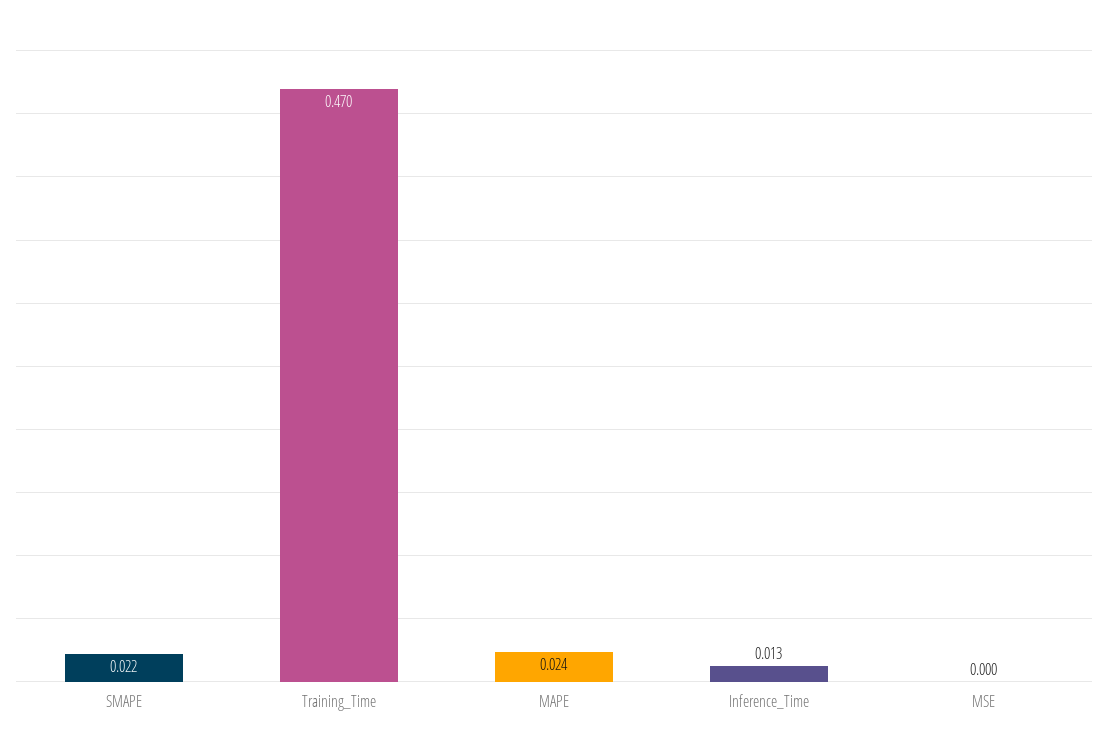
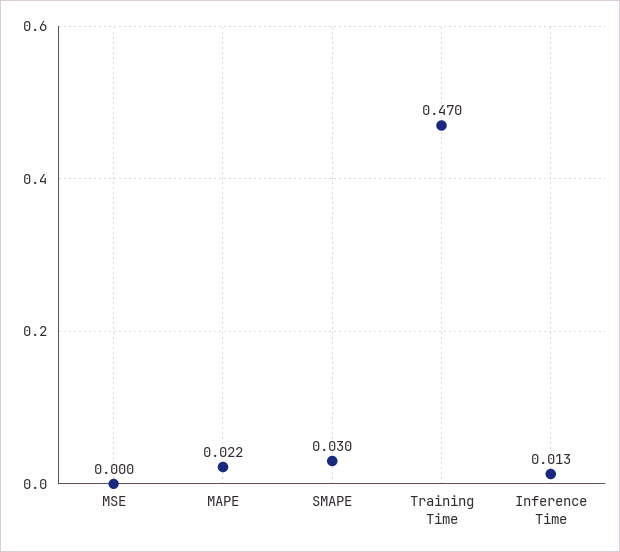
SMAPE: 0.022 -> 0.03
MAPE: 0.024 -> 0.022

